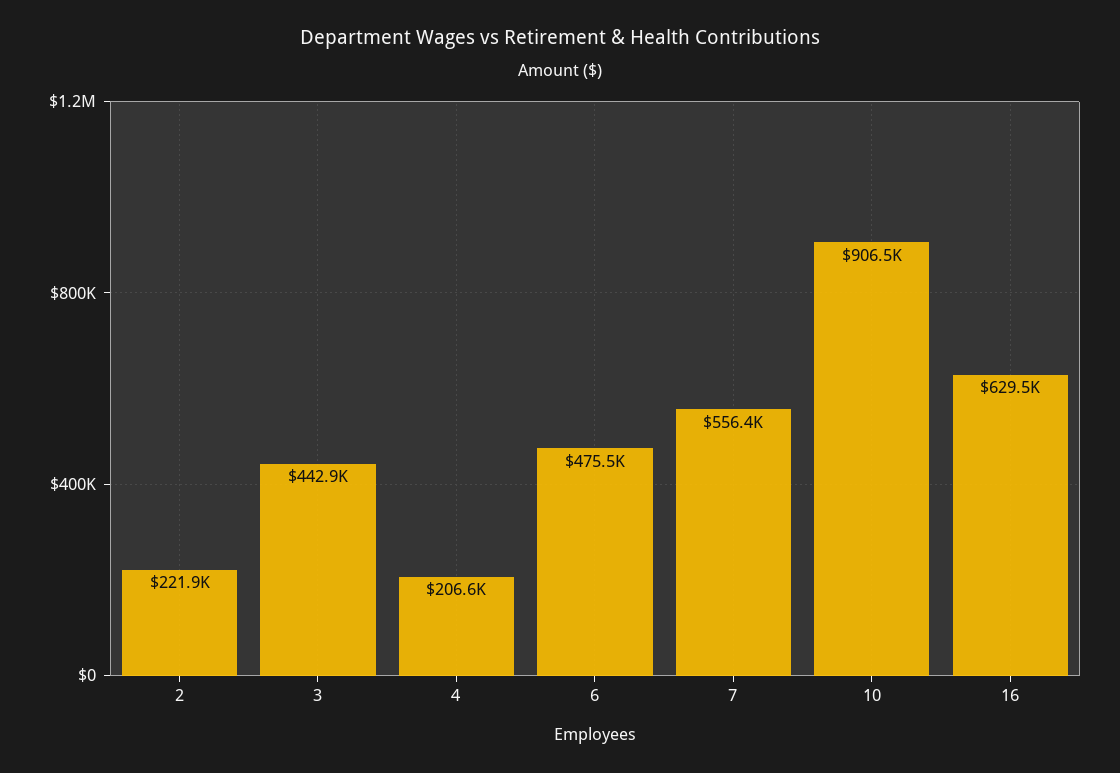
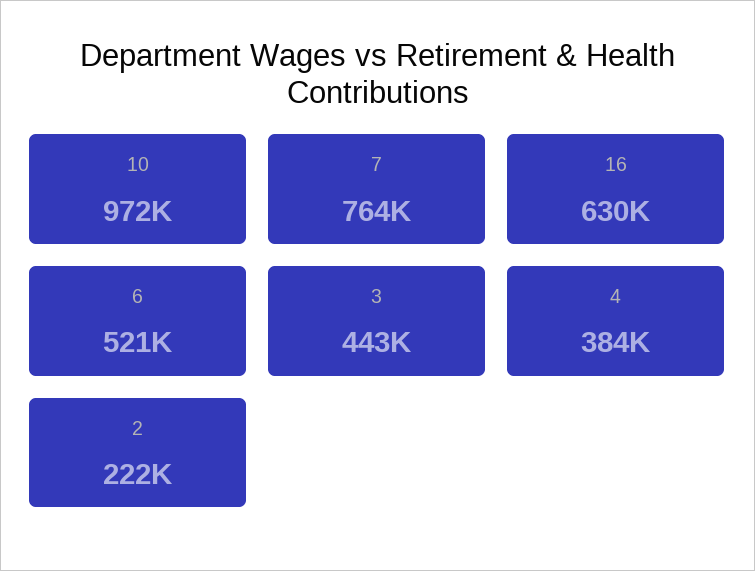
4: 206600 -> 384000
6: 475500 -> 521000
7: 556400 -> 764000
10: 906500 -> 972000

